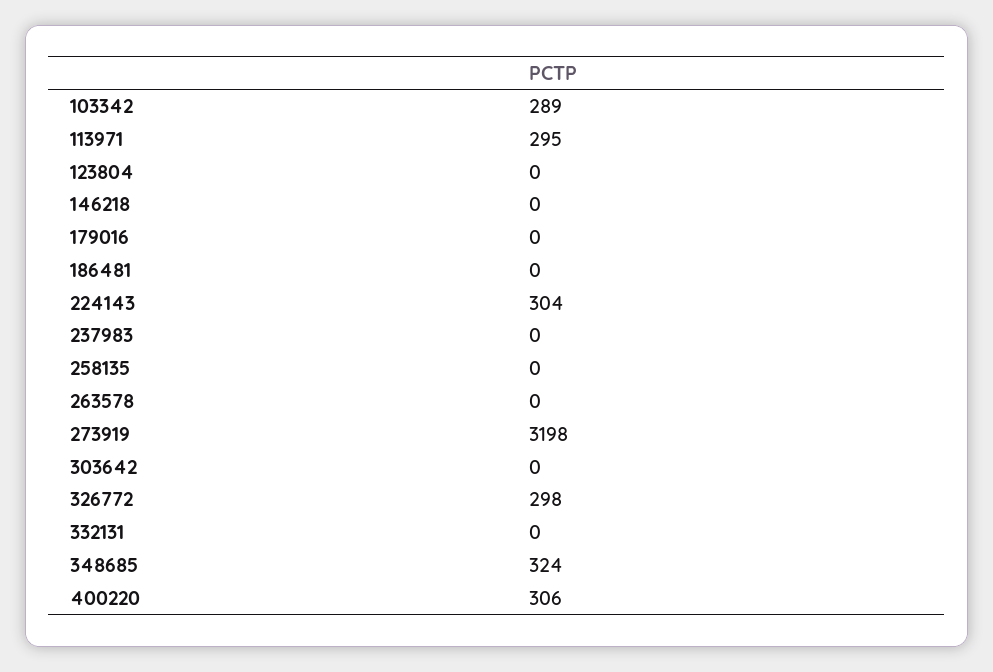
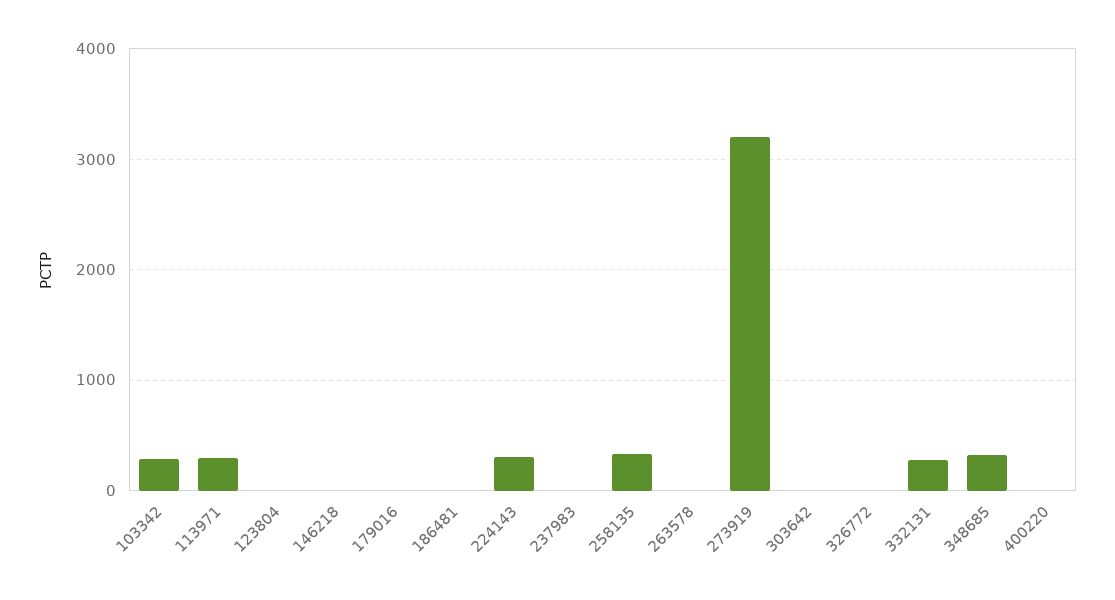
258135: 0 -> 300
326772: 298 -> 0
332131: 0 -> 300
400220: 306 -> 0

